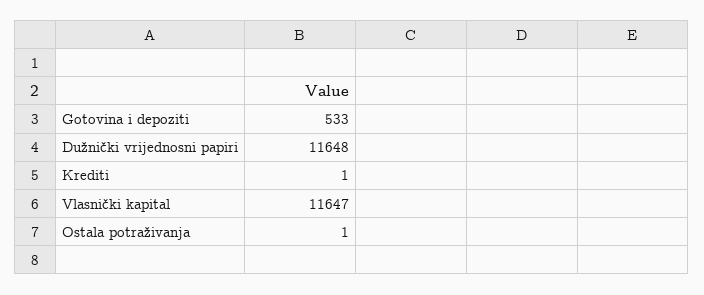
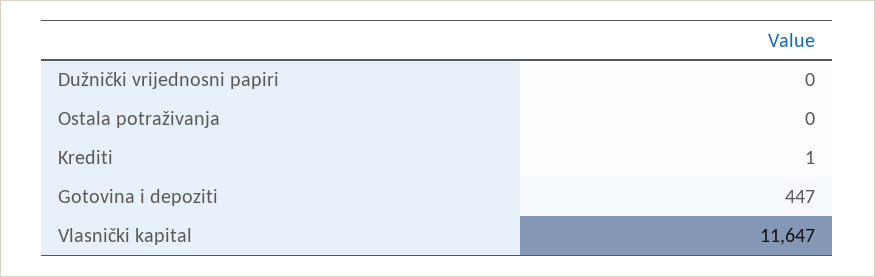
Gotovina i depoziti: 533 -> 447
Dužnički vrijednosni papiri: 11648 -> 0
Ostala potraživanja: 1 -> 0

